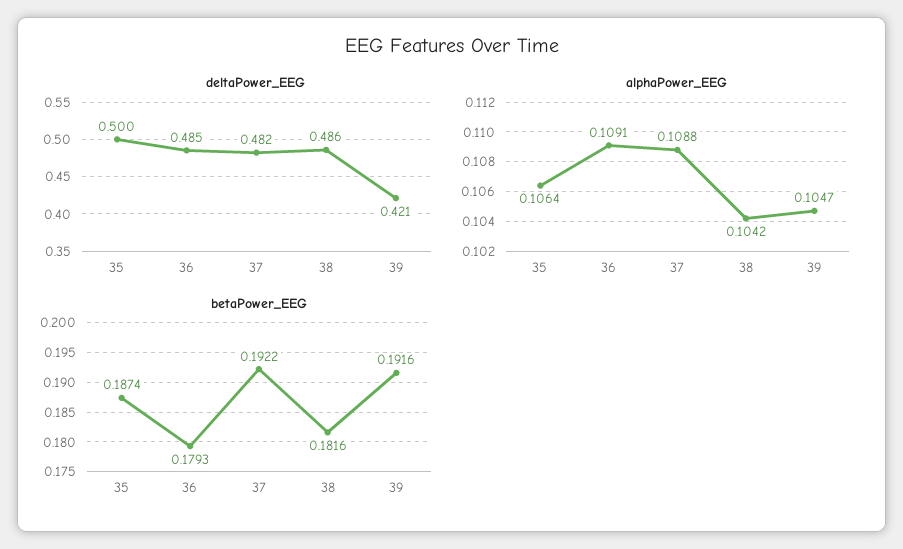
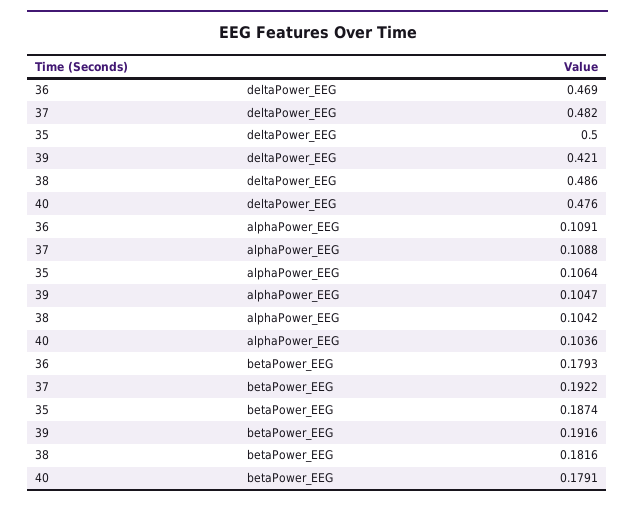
deltaPower_EEG, 36: 0.485 -> 0.469
deltaPower_EEG, 40: none -> 0.476
alphaPower_EEG, 40: none -> 0.1036
betaPower_EEG, 40: none -> 0.1791

